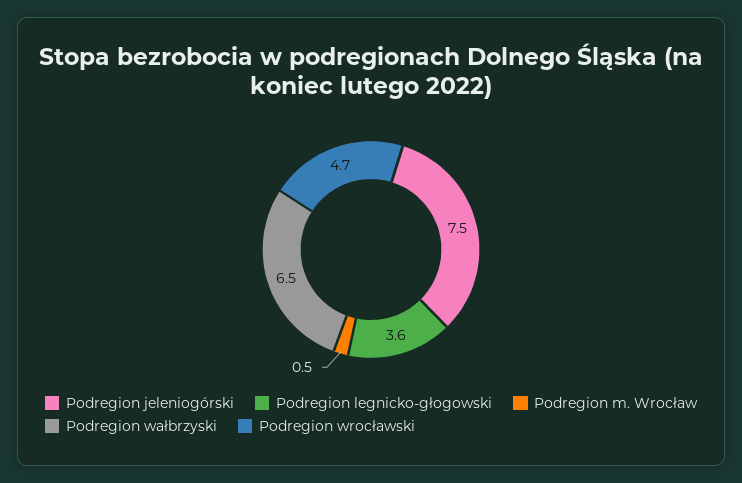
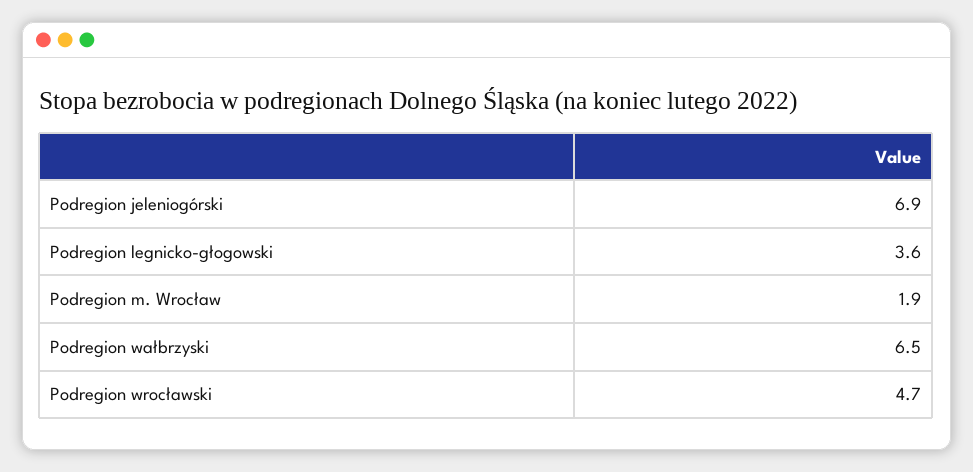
Podregion jeleniogórski: 7.5 -> 6.9
Podregion m. Wrocław: 0.5 -> 1.9

